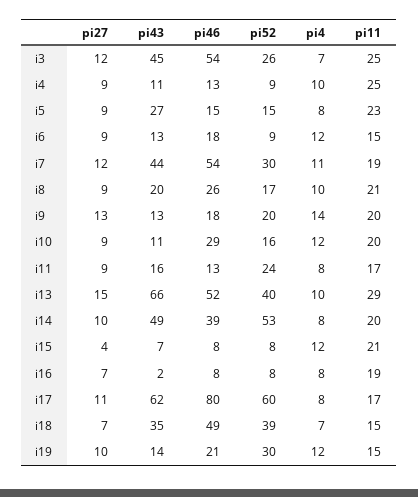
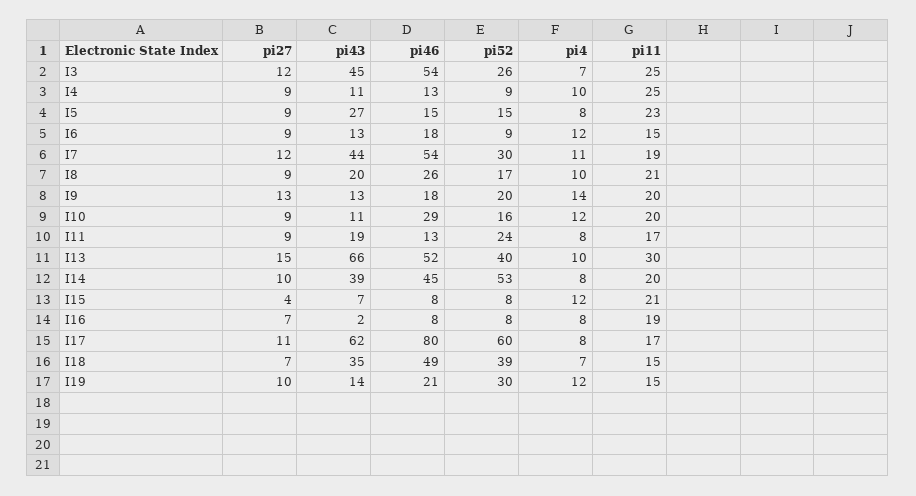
pi43, i11: 16 -> 19
pi11, i13: 29 -> 30
pi43, i14: 49 -> 39
pi46, i14: 39 -> 45

